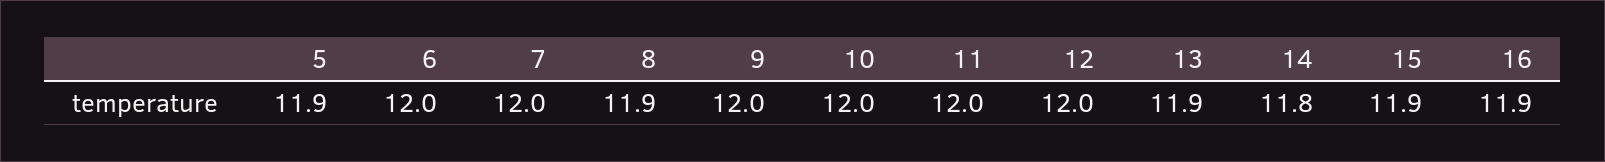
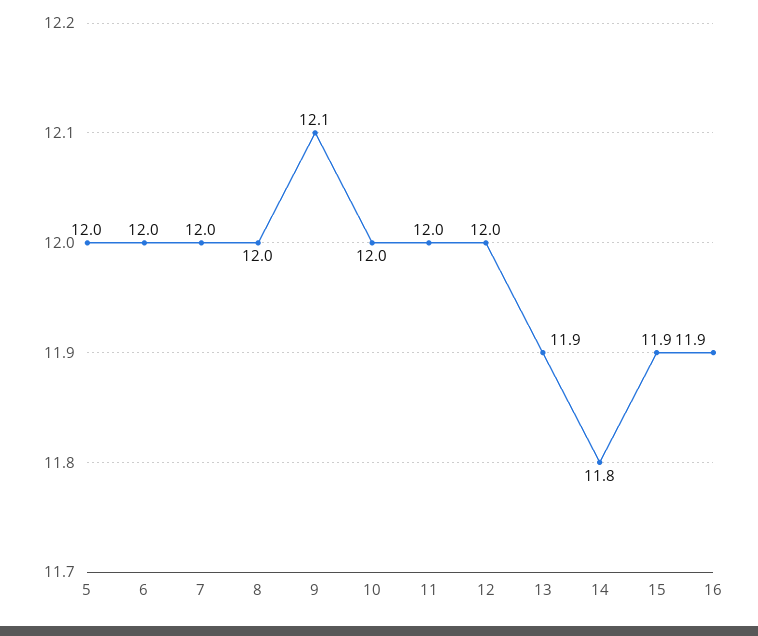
5: 11.9 -> 12
8: 11.9 -> 12
9: 12 -> 12.1

